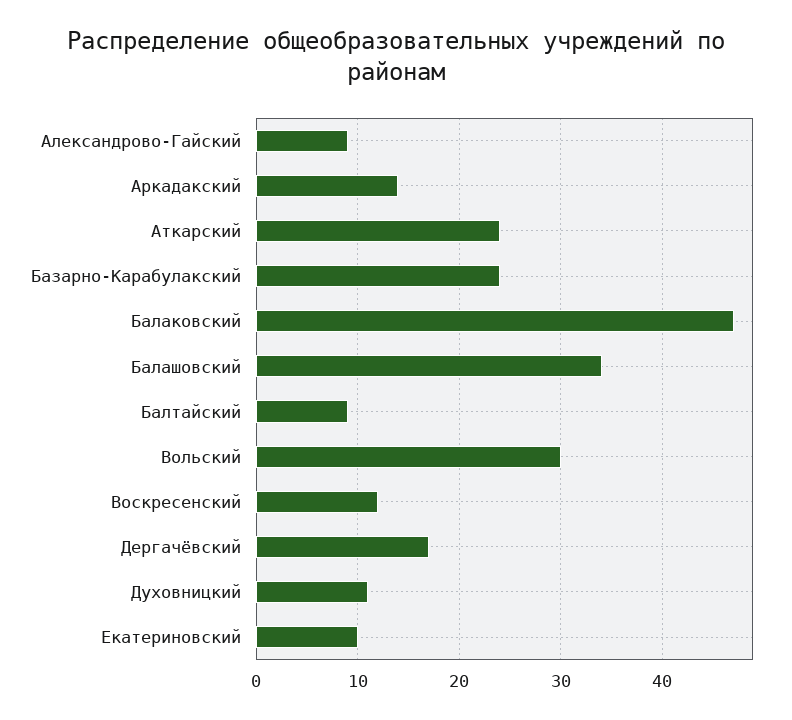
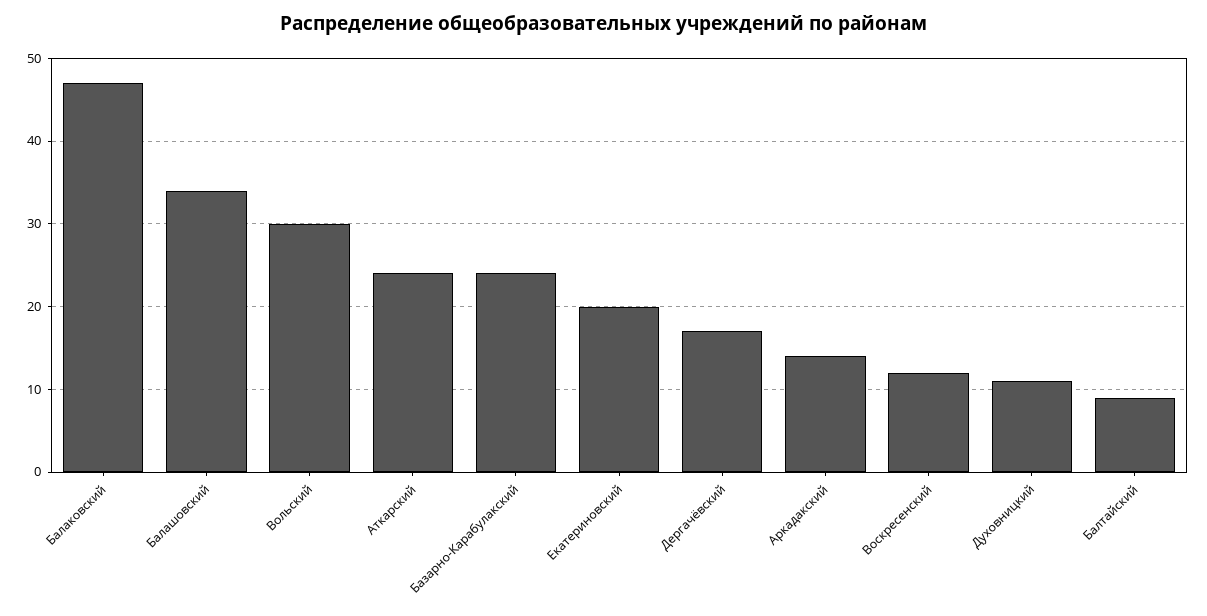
Александрово-Гайский: 9 -> none
Екатериновский: 10 -> 20

